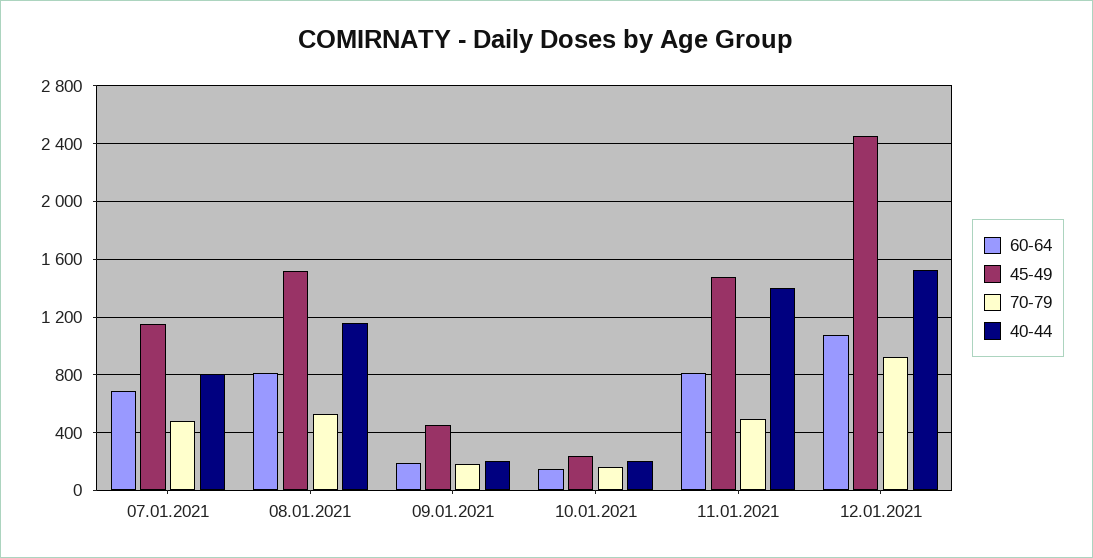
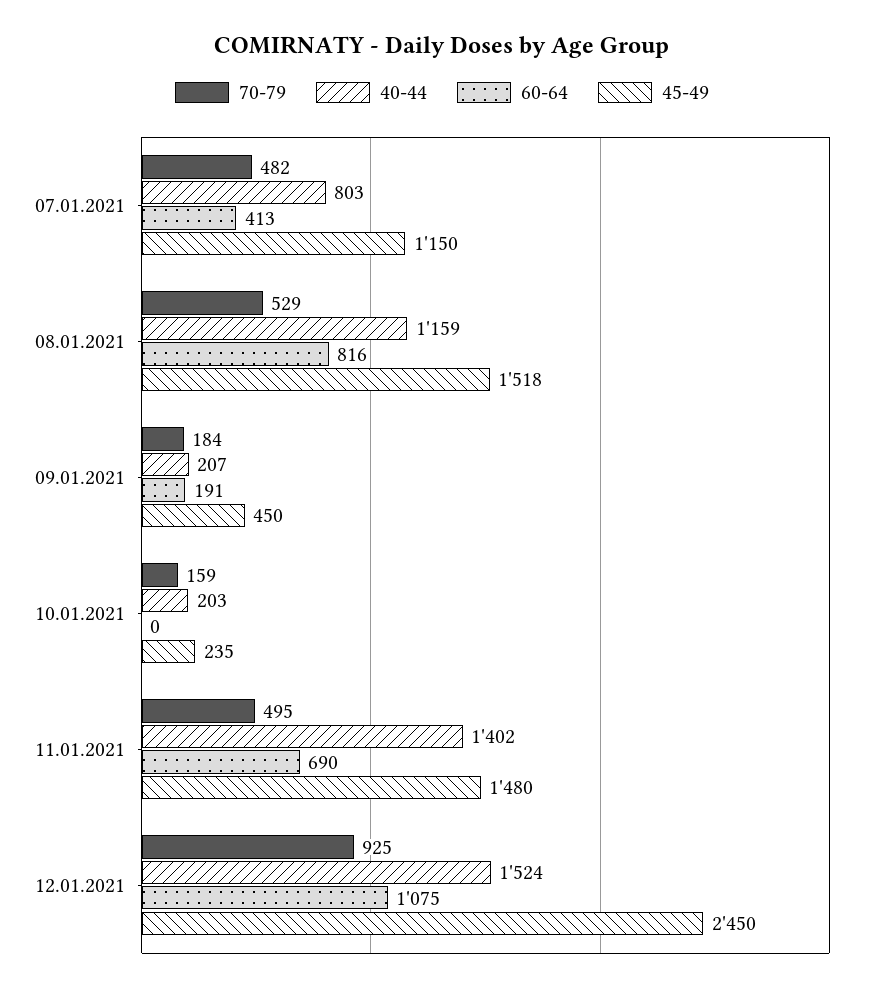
60-64, 07.01.2021: 700 -> 413
60-64, 10.01.2021: 150 -> 0
60-64, 11.01.2021: 800 -> 690

